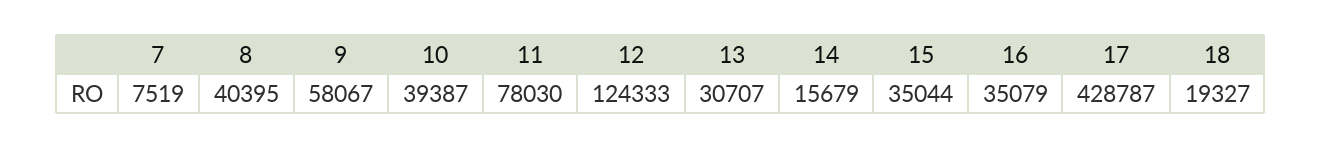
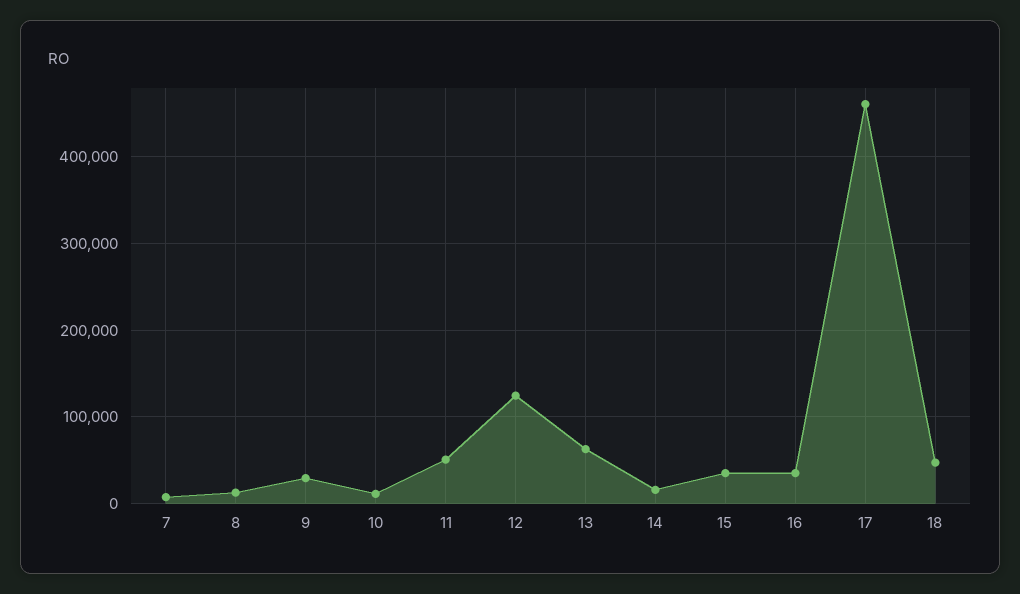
8: 40395 -> 10000
9: 58067 -> 30000
10: 39387 -> 10000
11: 78030 -> 50000
13: 30707 -> 60000
17: 428787 -> 460000
18: 19327 -> 50000

